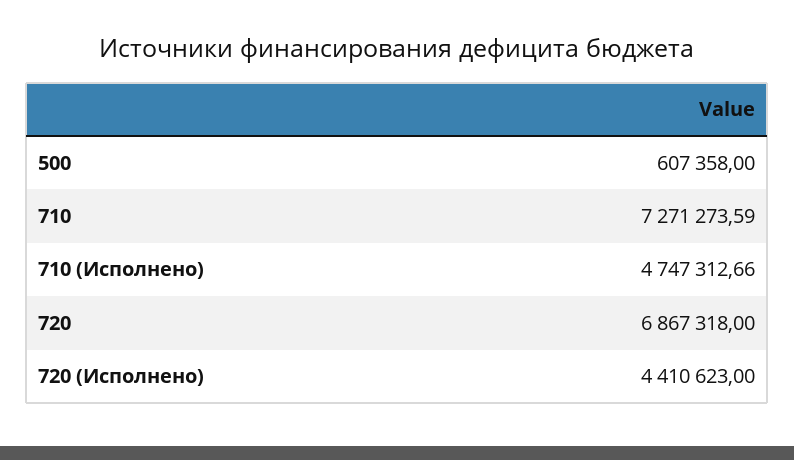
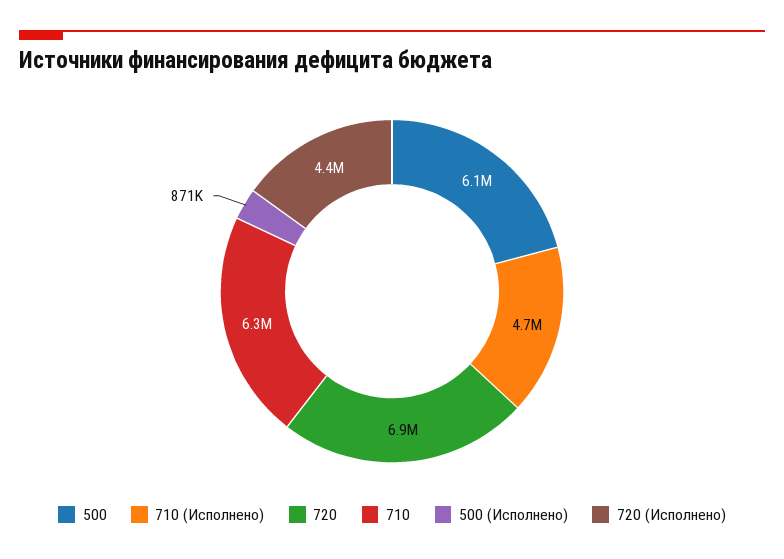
500: 607358 -> 6100000
710: 7271273.59 -> 6300000
500 (Исполнено): none -> 871000

